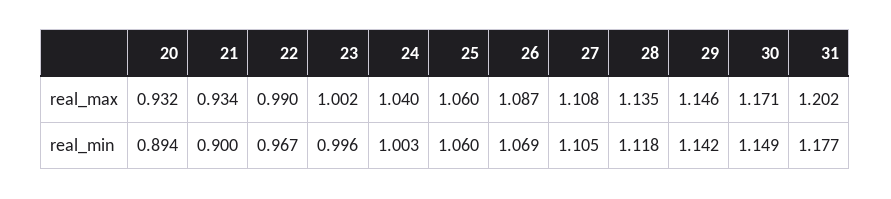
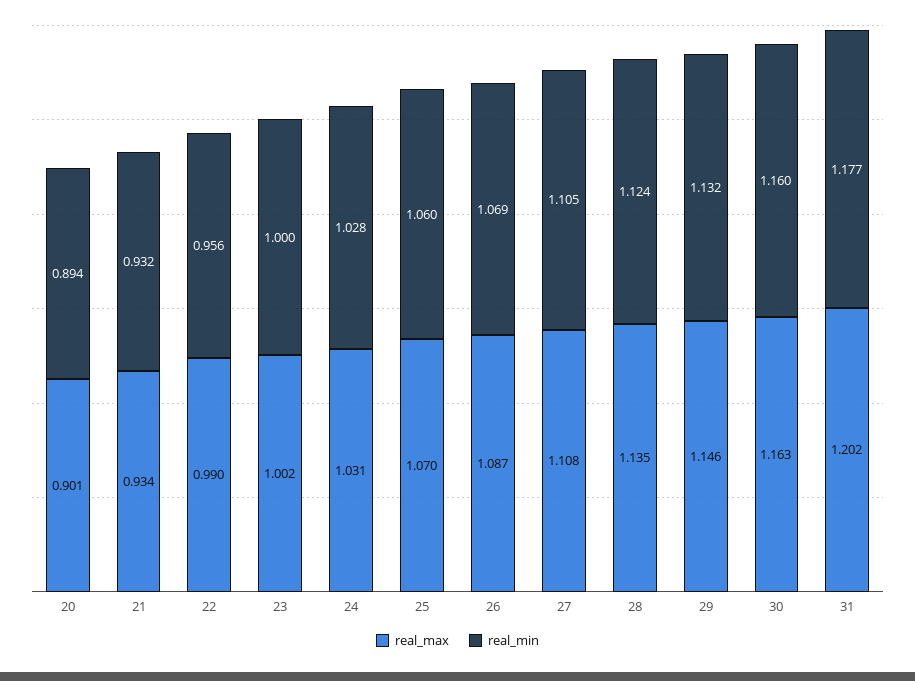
real_max, 20: 0.932 -> 0.901
real_max, 24: 1.04 -> 1.031
real_max, 25: 1.06 -> 1.07
real_max, 30: 1.171 -> 1.163
real_min, 21: 0.9 -> 0.932
real_min, 22: 0.967 -> 0.956
real_min, 23: 0.996 -> 1
real_min, 24: 1.003 -> 1.028
real_min, 28: 1.118 -> 1.124
real_min, 29: 1.142 -> 1.132
real_min, 30: 1.149 -> 1.16

